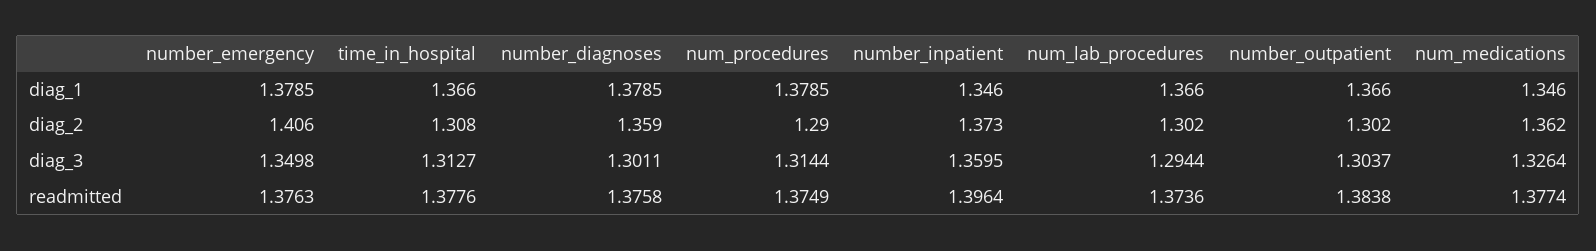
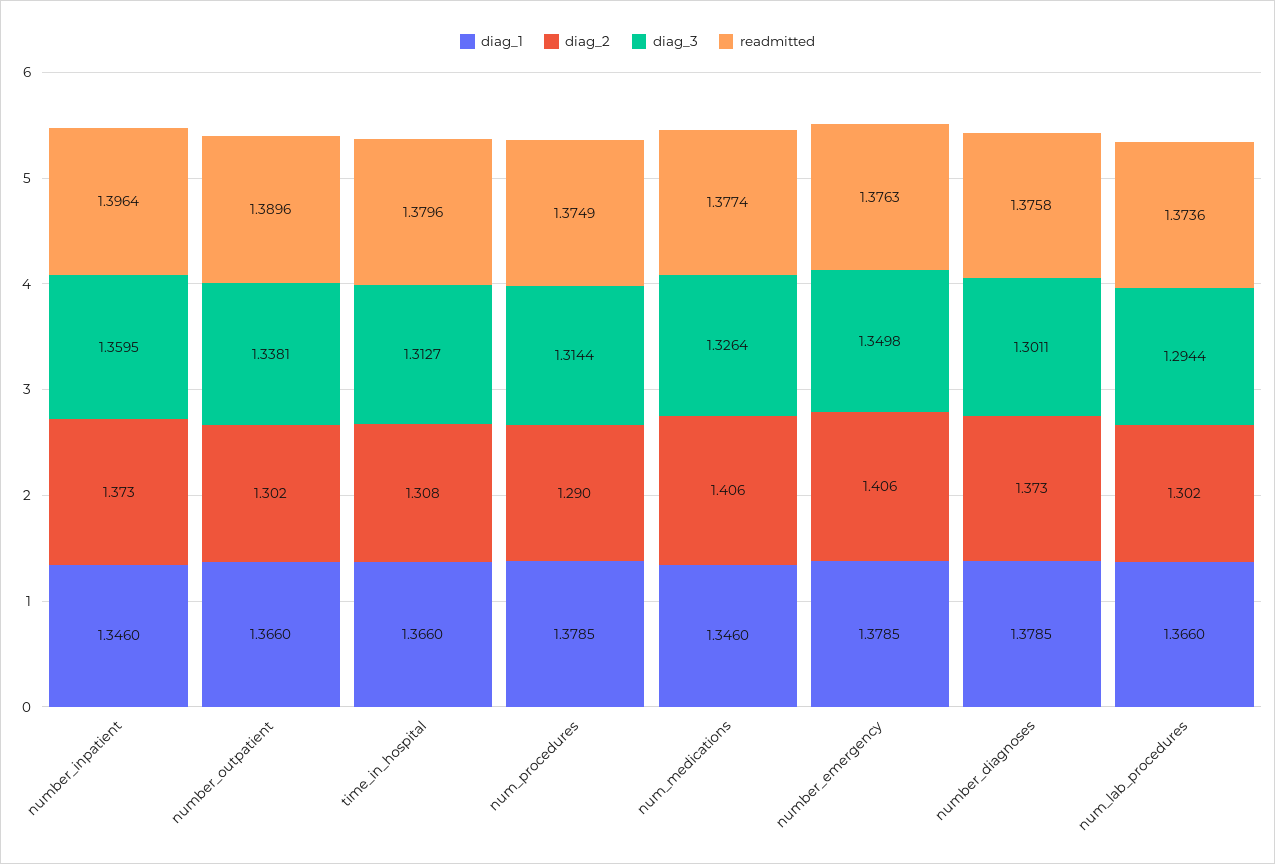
diag_2, number_diagnoses: 1.359 -> 1.373
diag_2, num_medications: 1.362 -> 1.406
diag_3, number_outpatient: 1.3037 -> 1.3381
readmitted, time_in_hospital: 1.3776 -> 1.3796
readmitted, number_outpatient: 1.3838 -> 1.3896

